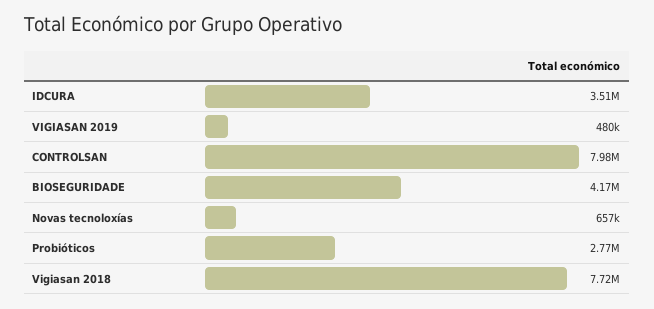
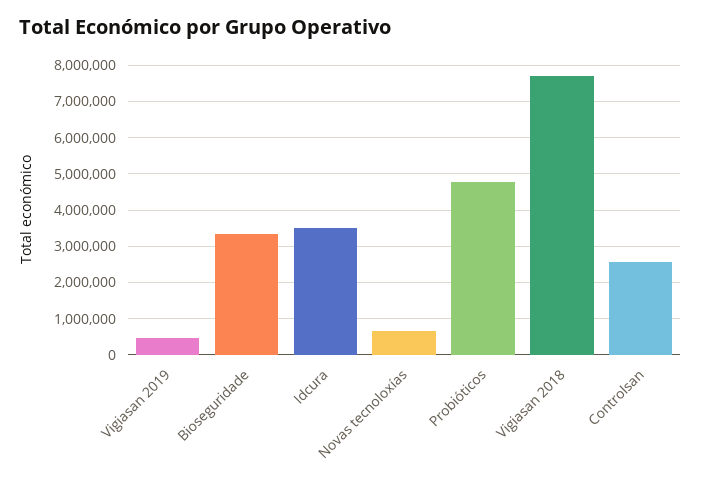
CONTROLSAN: 7980000 -> 2600000
BIOSEGURIDADE: 4170000 -> 3400000
Probióticos: 2770000 -> 4800000

